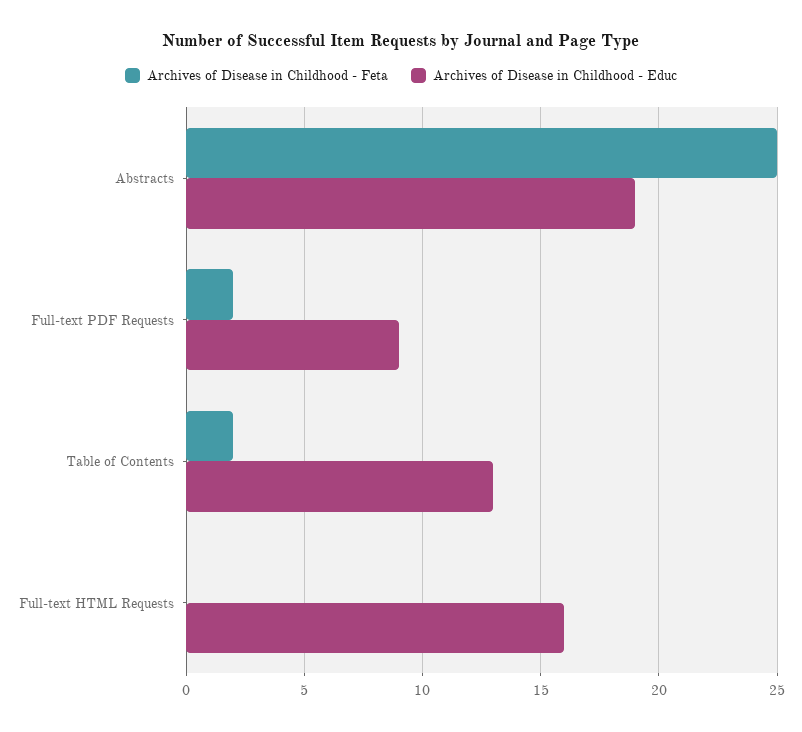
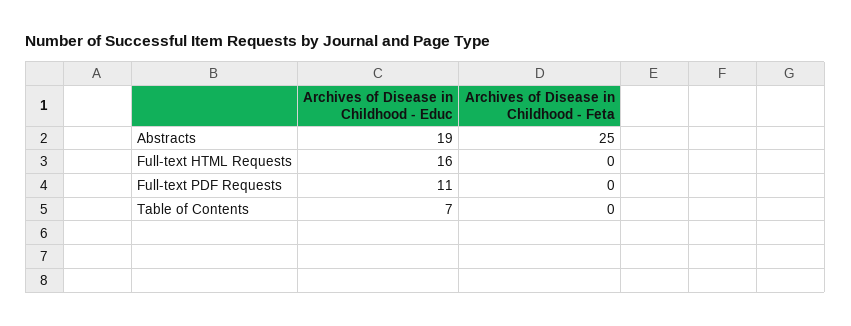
Archives of Disease in Childhood - Feta, Full-text PDF Requests: 2 -> 0
Archives of Disease in Childhood - Educ, Full-text PDF Requests: 9 -> 11
Archives of Disease in Childhood - Feta, Table of Contents: 2 -> 0
Archives of Disease in Childhood - Educ, Table of Contents: 13 -> 7

